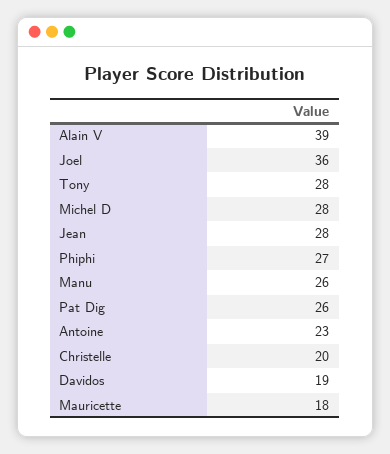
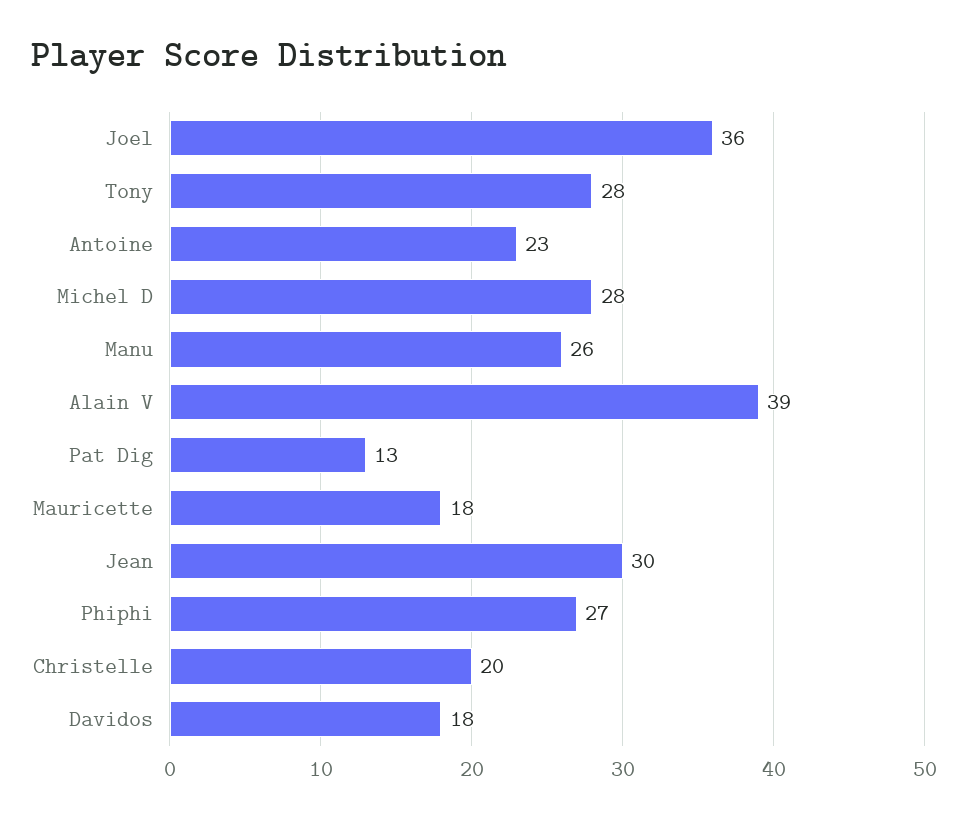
Jean: 28 -> 30
Pat Dig: 26 -> 13
Davidos: 19 -> 18

